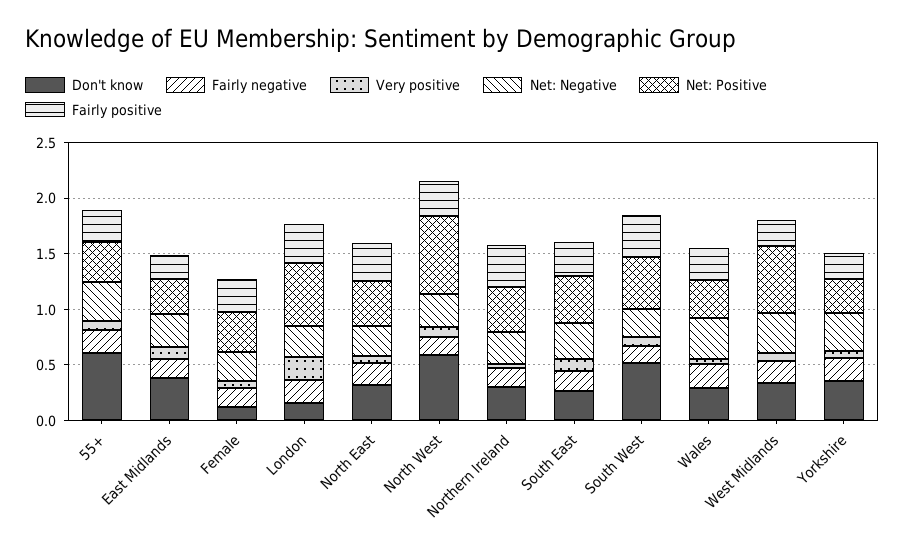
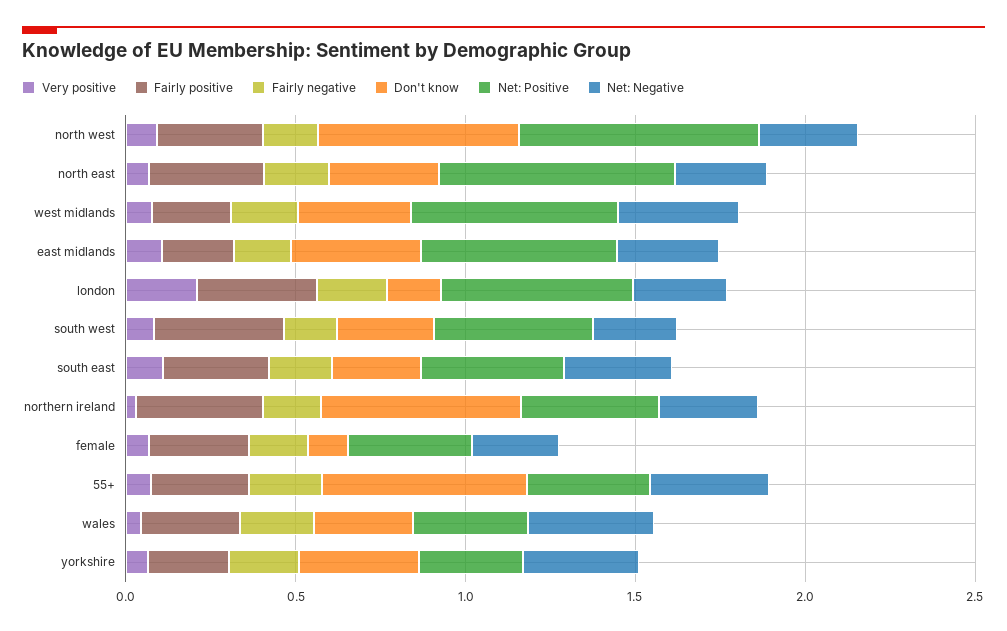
Net: Positive, East Midlands: 0.3 -> 0.6
Net: Positive, North East: 0.4 -> 0.7
Don't know, Northern Ireland: 0.3 -> 0.6
Don't know, South West: 0.5 -> 0.3

